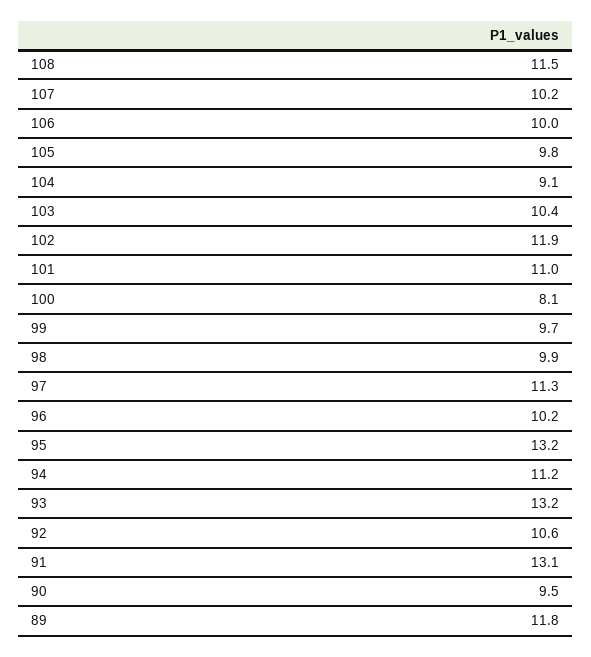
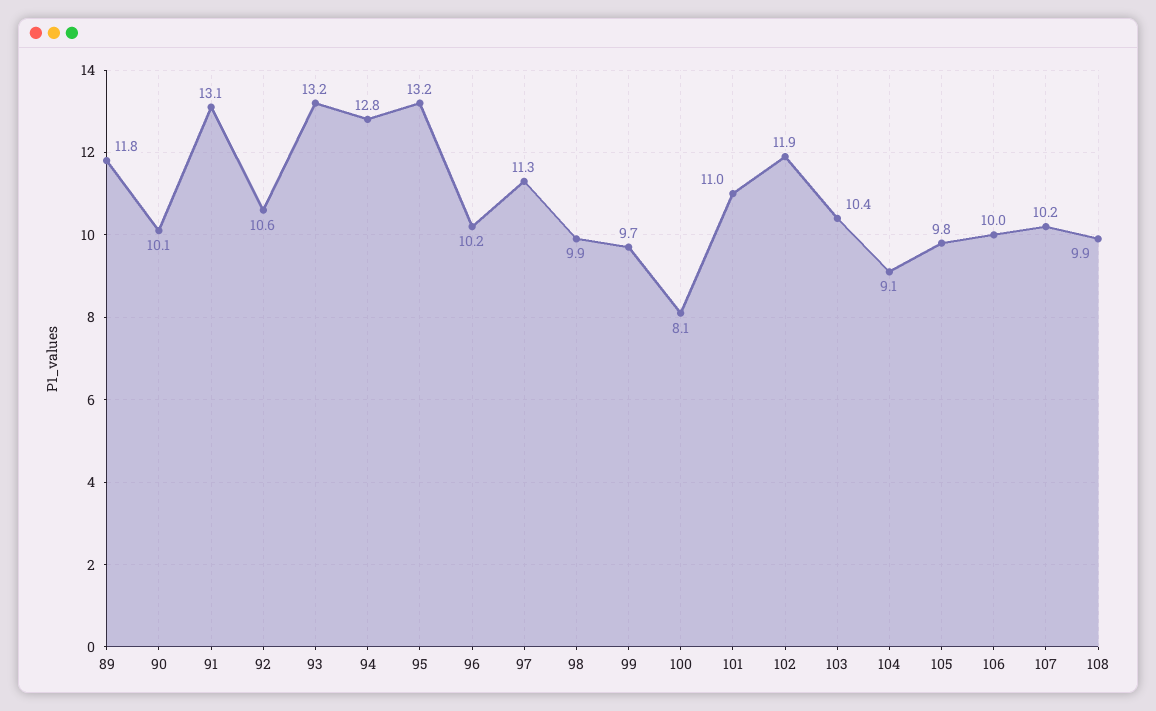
108: 11.5 -> 9.9
94: 11.2 -> 12.8
90: 9.5 -> 10.1

